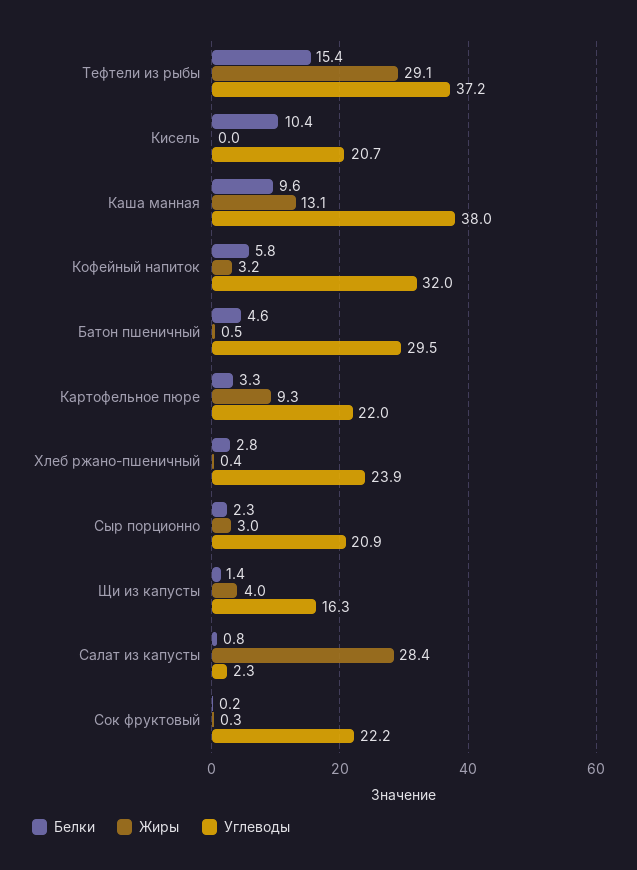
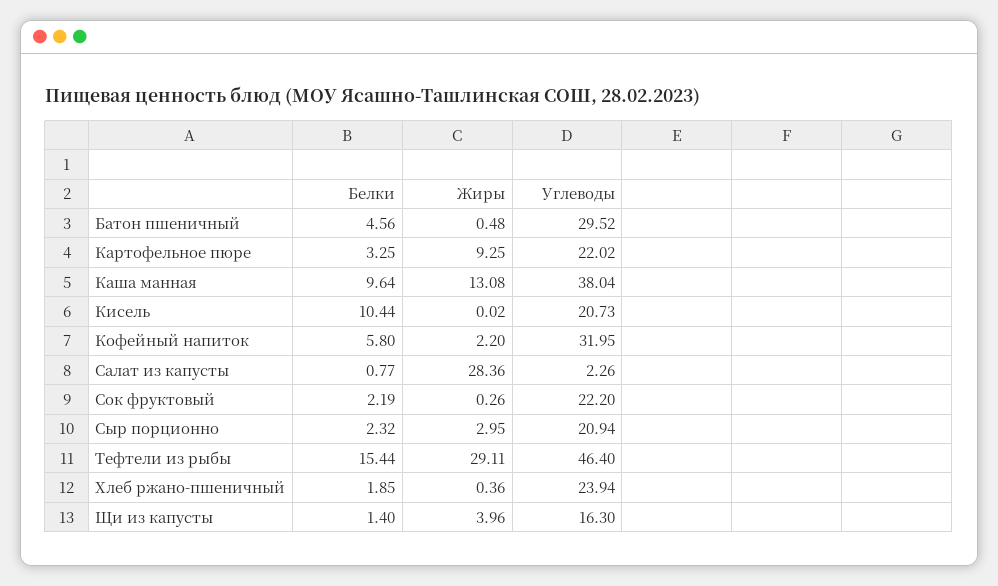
Углеводы, Тефтели из рыбы: 37.2 -> 46.4
Жиры, Кофейный напиток: 3.2 -> 2.2
Белки, Хлеб ржано-пшеничный: 2.8 -> 1.85
Белки, Сок фруктовый: 0.2 -> 2.19

